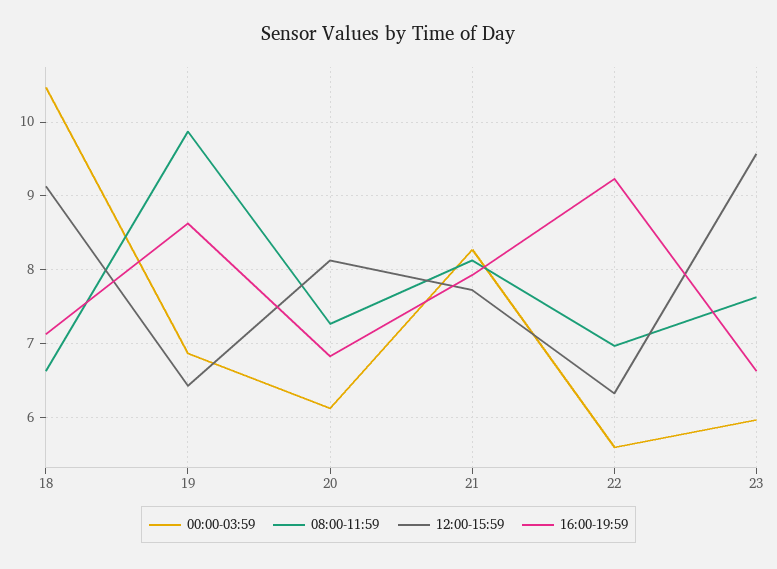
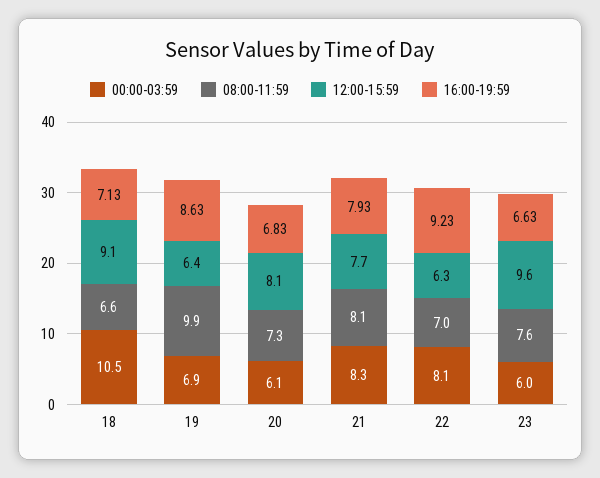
00:00-03:59, 22: 5.6 -> 8.1

